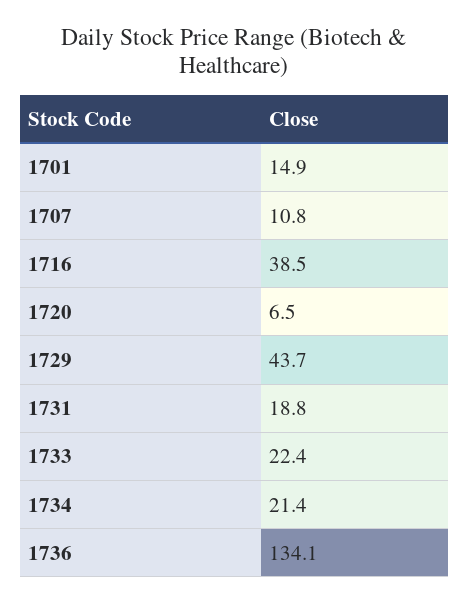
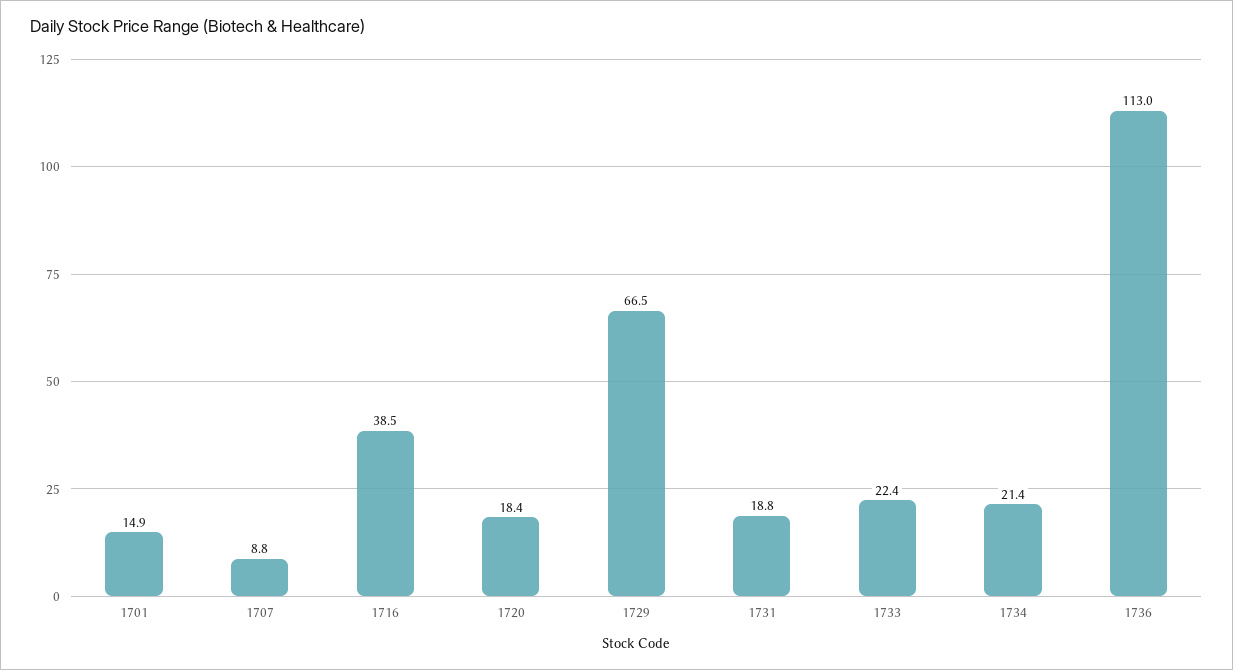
1707: 10.8 -> 8.8
1720: 6.5 -> 18.4
1729: 43.7 -> 66.5
1736: 134.1 -> 113

